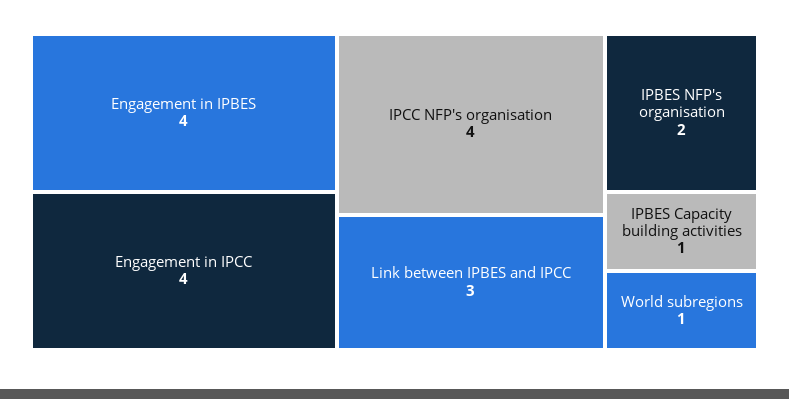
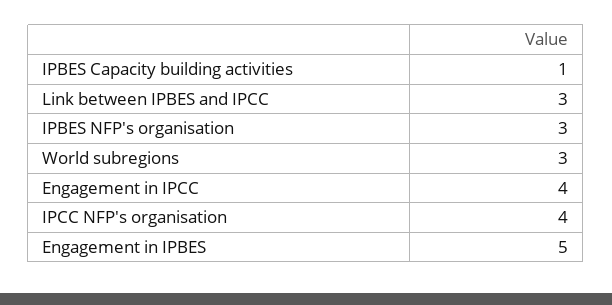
Engagement in IPBES: 4 -> 5
IPBES NFP's organisation: 2 -> 3
World subregions: 1 -> 3

